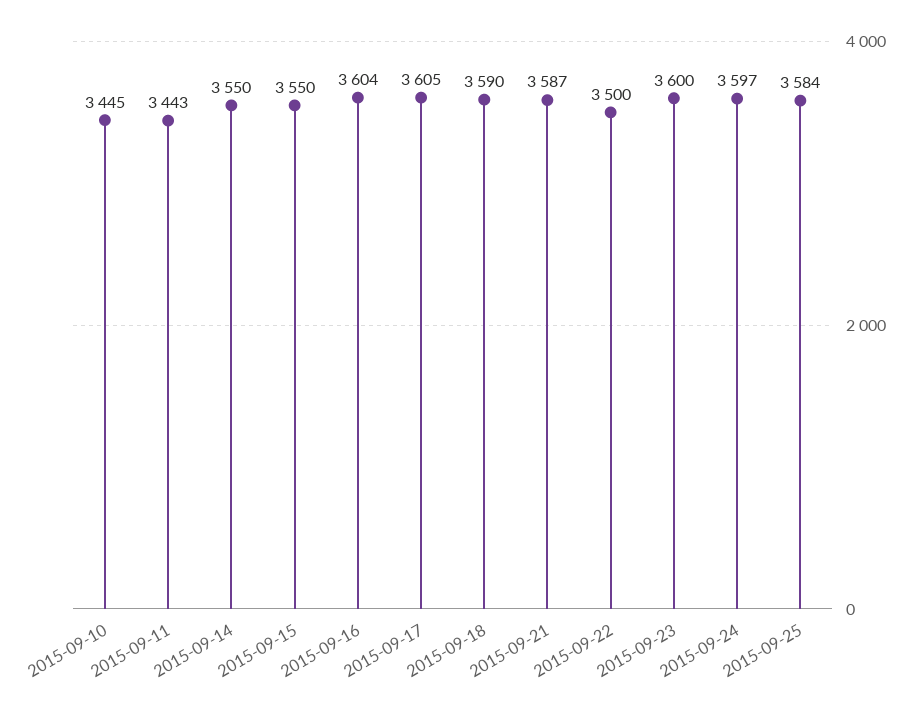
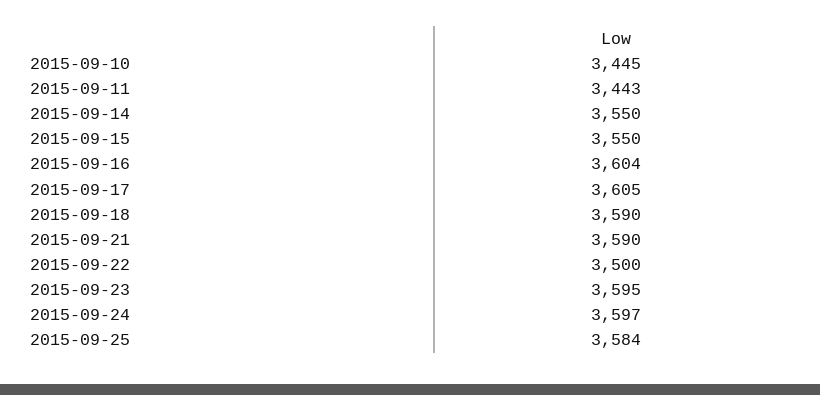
2015-09-21: 3587 -> 3590
2015-09-23: 3600 -> 3595

